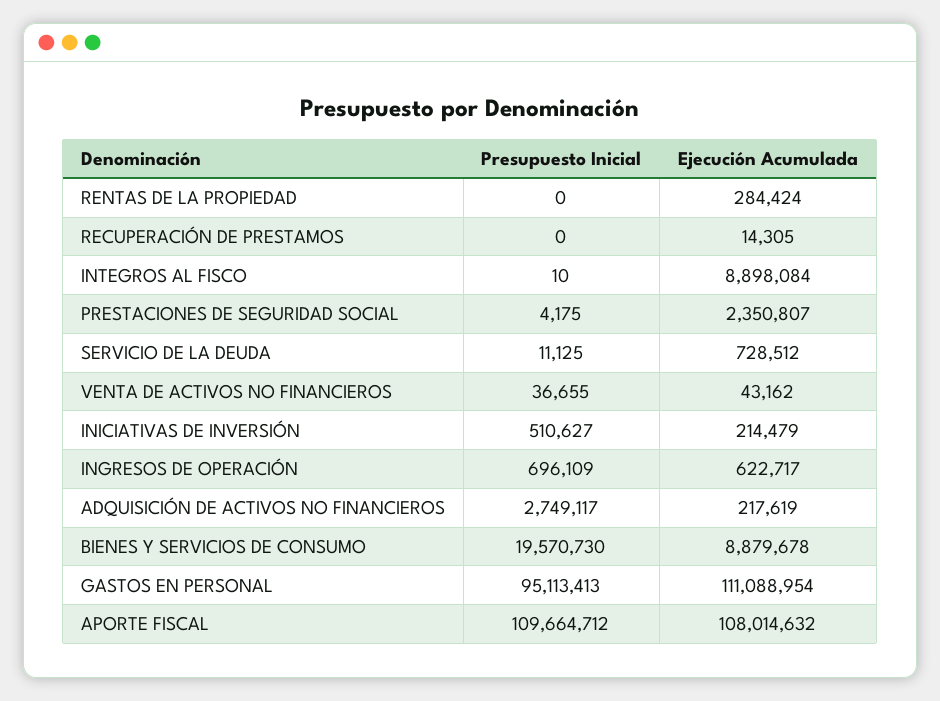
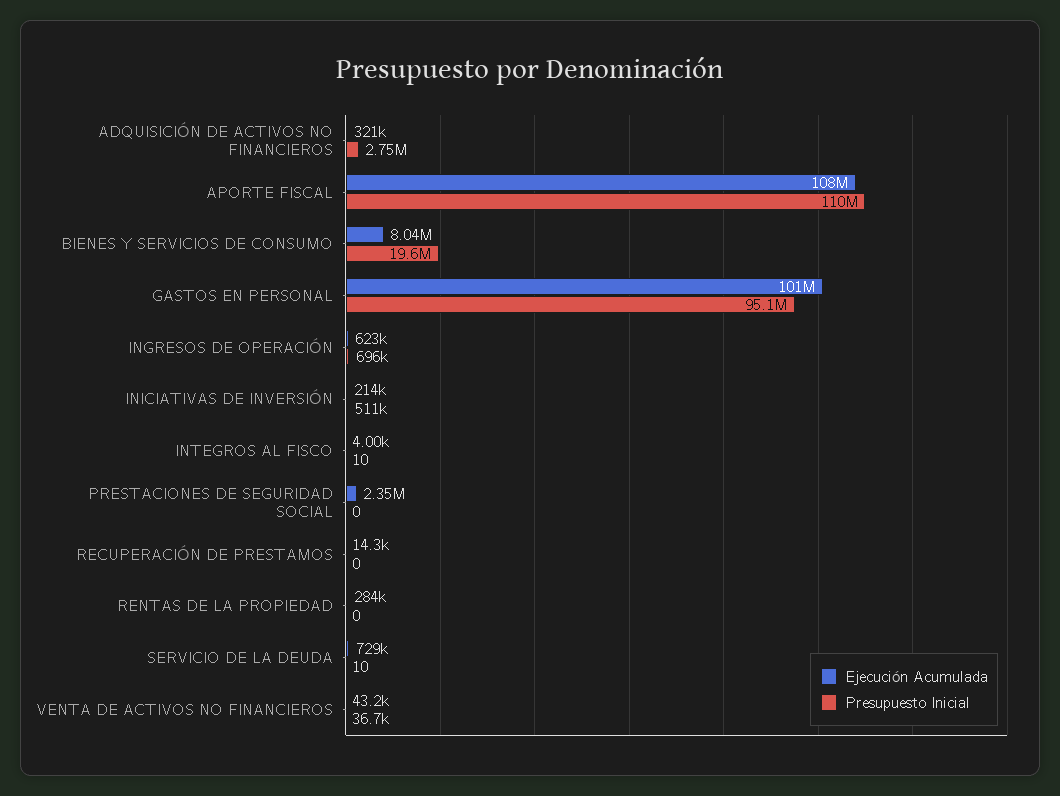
Ejecución Acumulada, INTEGROS AL FISCO: 8898084 -> 4000
Presupuesto Inicial, PRESTACIONES DE SEGURIDAD SOCIAL: 4175 -> 0
Presupuesto Inicial, SERVICIO DE LA DEUDA: 11125 -> 10
Ejecución Acumulada, ADQUISICIÓN DE ACTIVOS NO FINANCIEROS: 217619 -> 321000
Ejecución Acumulada, BIENES Y SERVICIOS DE CONSUMO: 8879678 -> 8040000
Ejecución Acumulada, GASTOS EN PERSONAL: 111088954 -> 101000000

